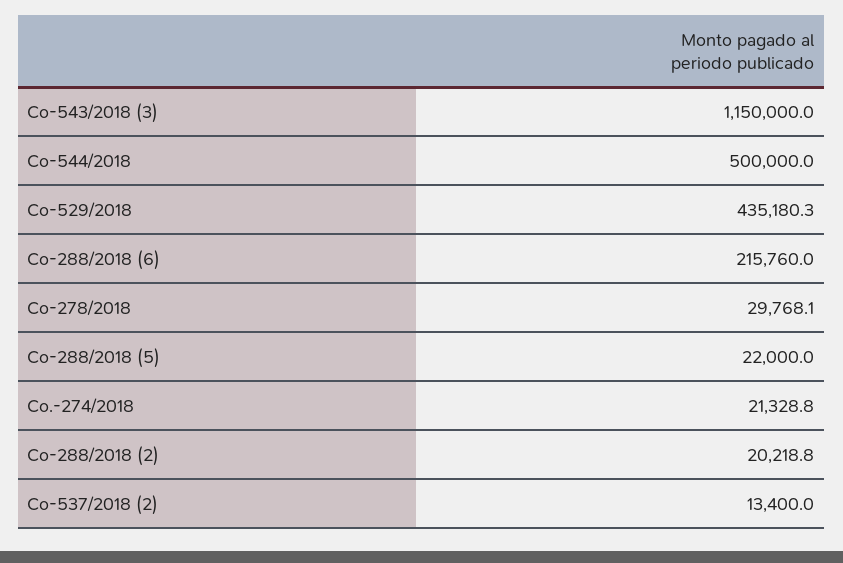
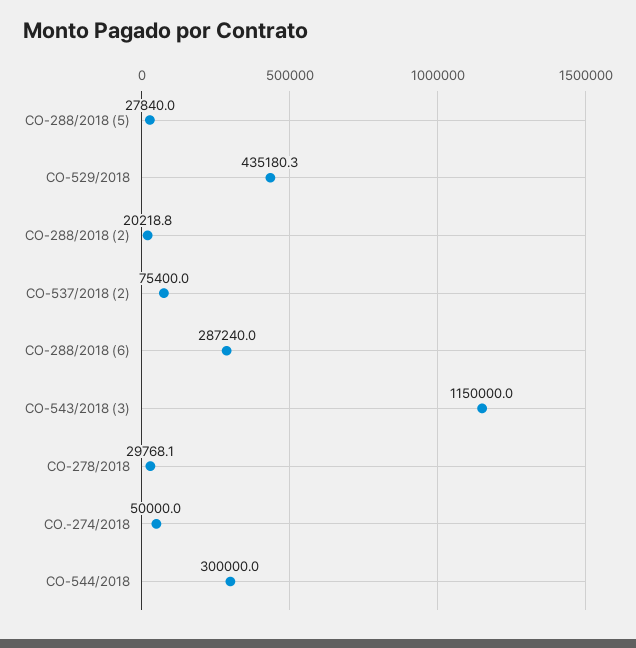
Co-544/2018: 500000 -> 300000
Co-288/2018 (6): 215760 -> 287240
Co-288/2018 (5): 22000 -> 27840
Co.-274/2018: 21328.8 -> 50000
Co-537/2018 (2): 13400 -> 75400

